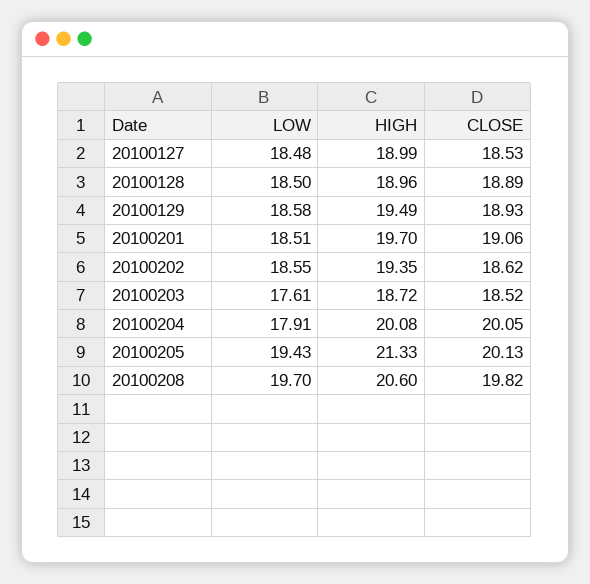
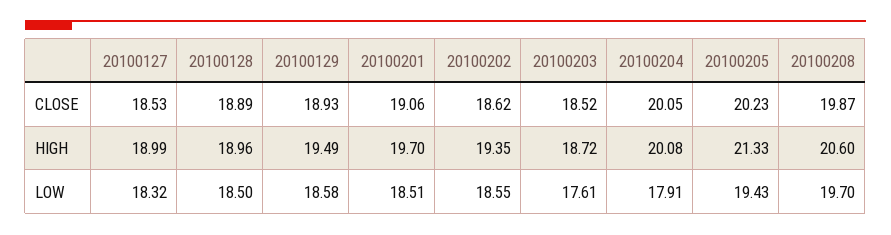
LOW, 20100127: 18.48 -> 18.32
CLOSE, 20100205: 20.13 -> 20.23
CLOSE, 20100208: 19.82 -> 19.87

